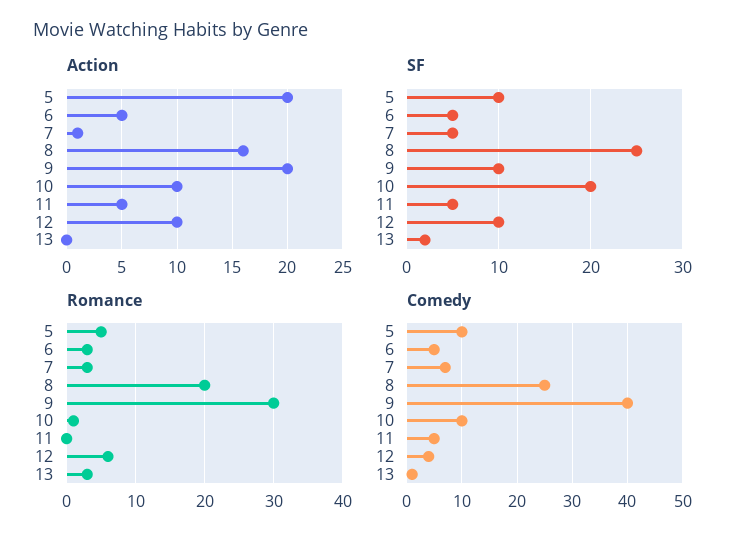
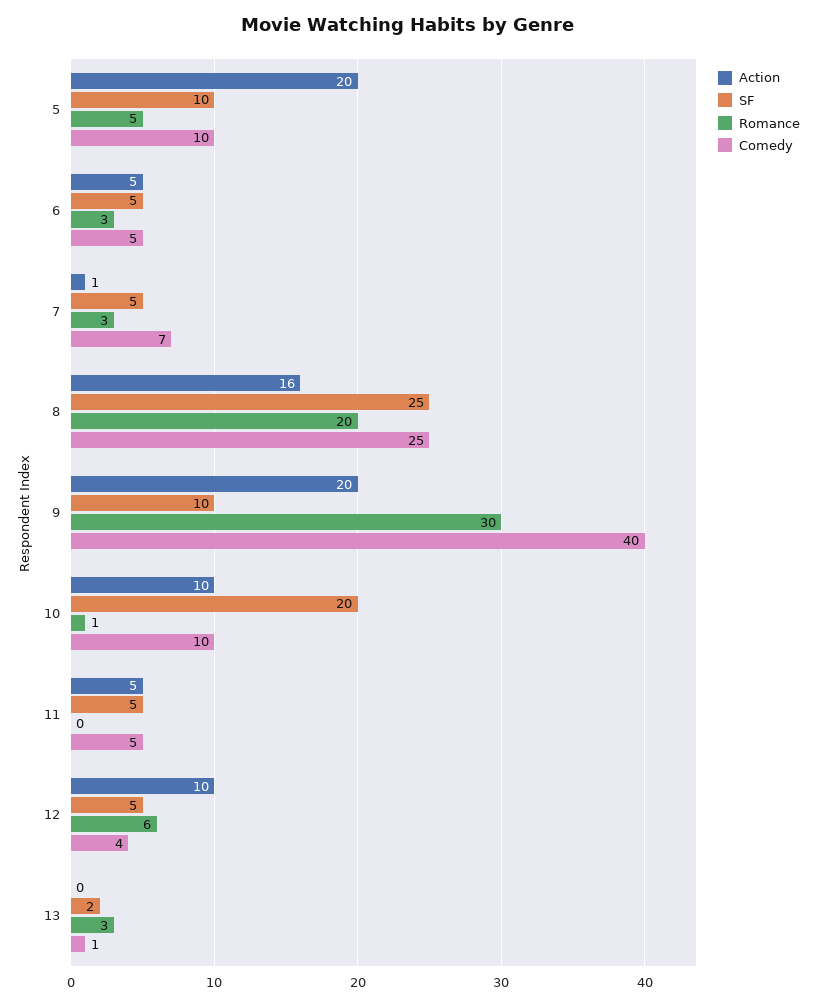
SF, 12: 10 -> 5

